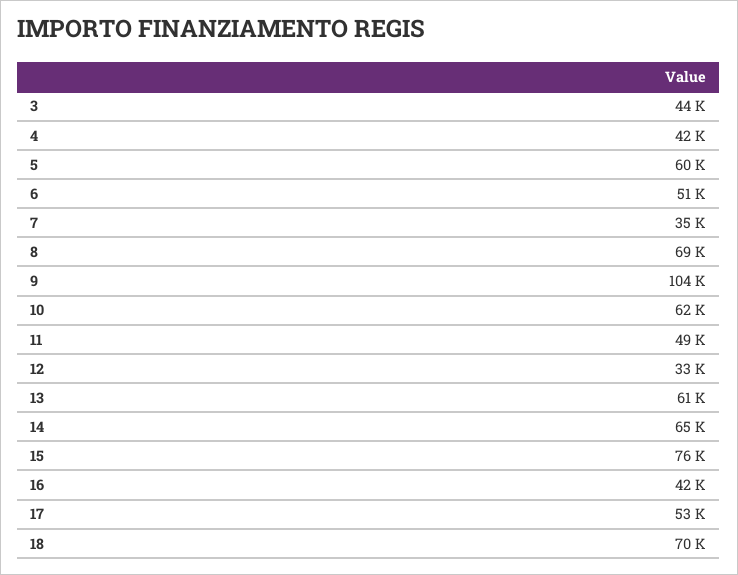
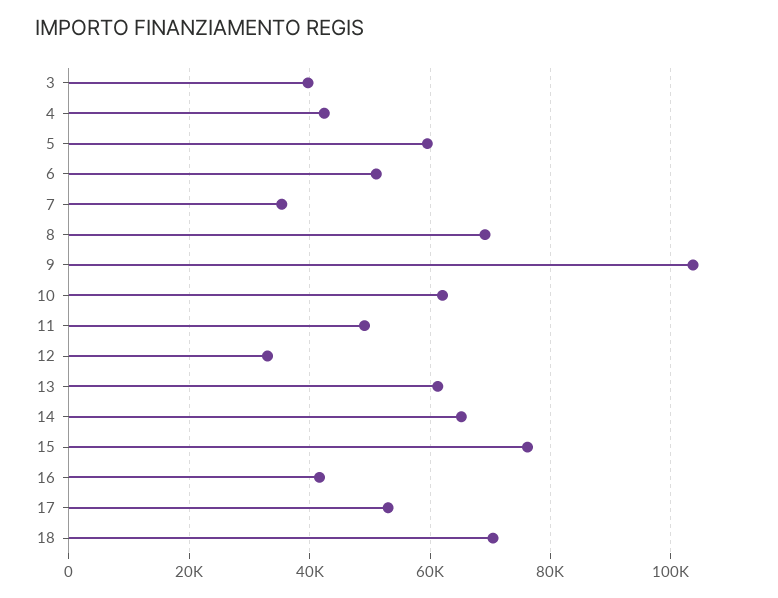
3: 44000 -> 40000

